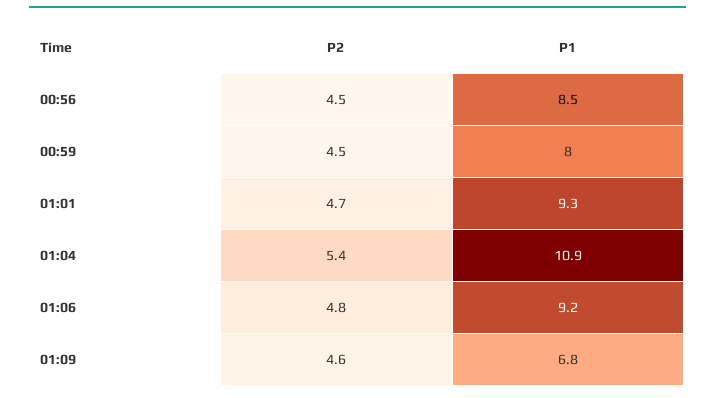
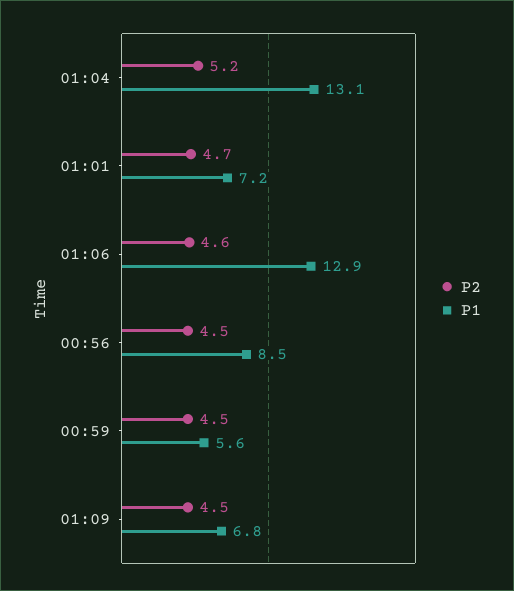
P1, 00:59: 8 -> 5.6
P1, 01:01: 9.3 -> 7.2
P2, 01:04: 5.4 -> 5.2
P1, 01:04: 10.9 -> 13.1
P2, 01:06: 4.8 -> 4.6
P1, 01:06: 9.2 -> 12.9
P2, 01:09: 4.6 -> 4.5

